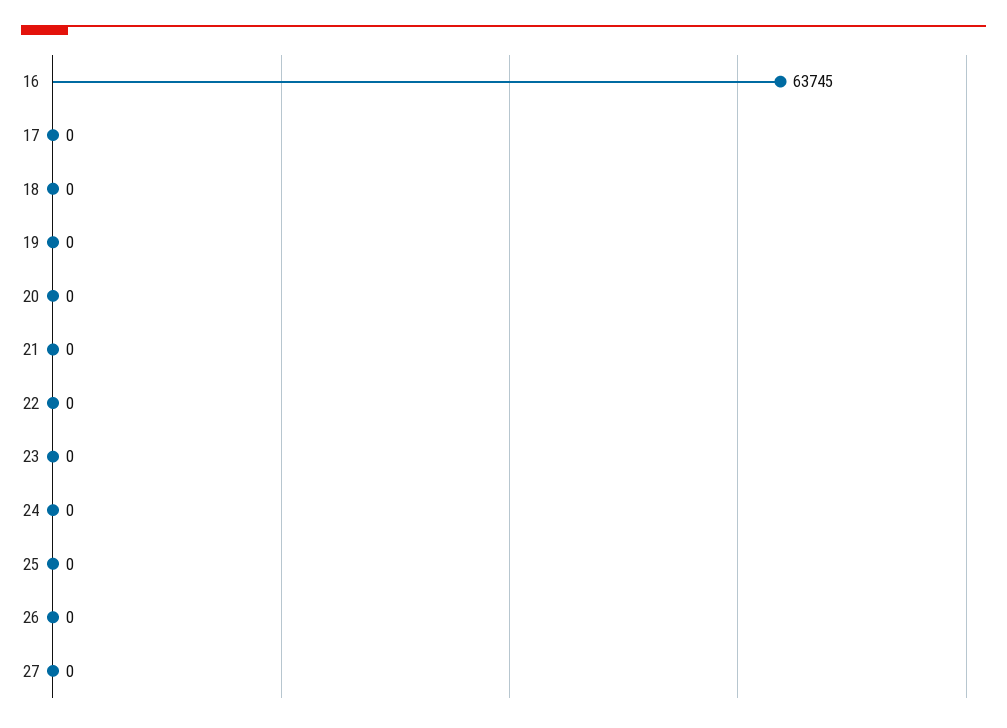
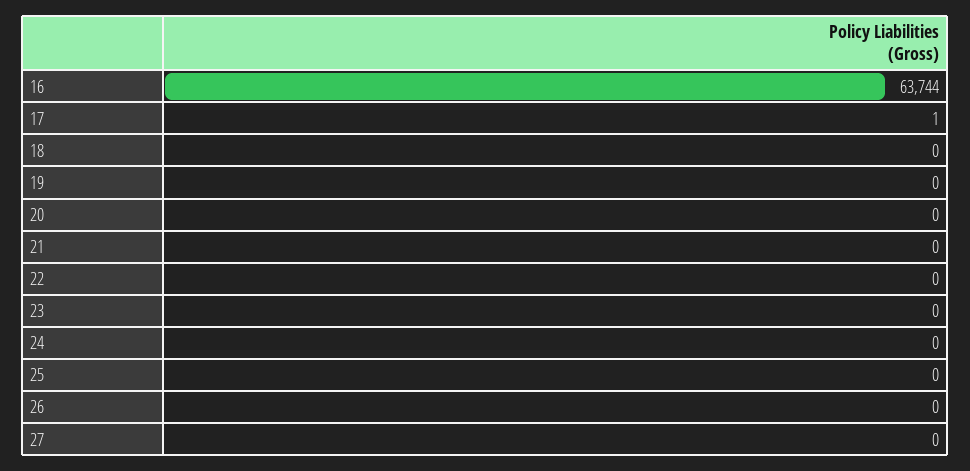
16: 63745 -> 63744
17: 0 -> 1

